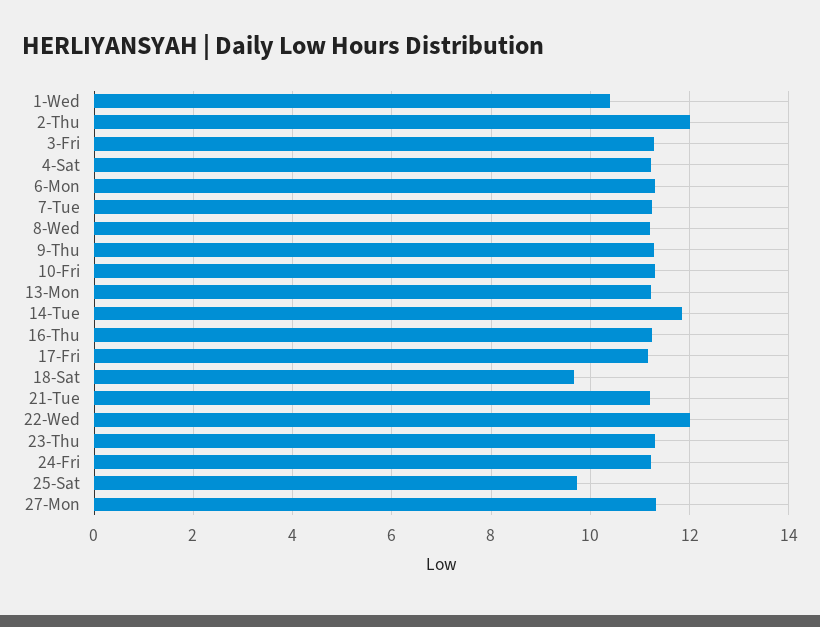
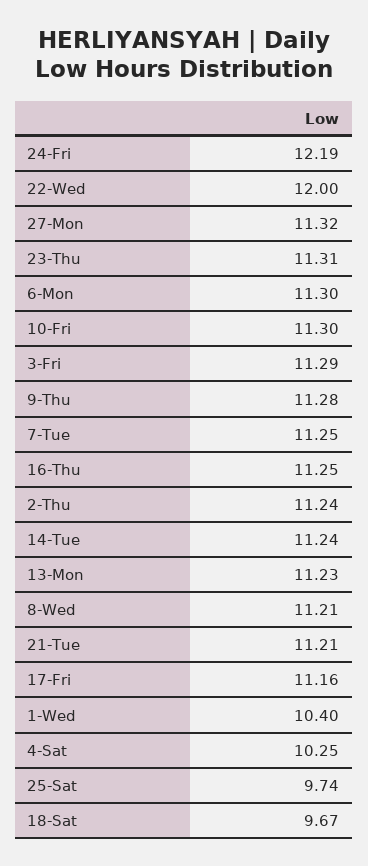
2-Thu: 12 -> 11.24
4-Sat: 11.2 -> 10.25
14-Tue: 11.8 -> 11.24
24-Fri: 11.2 -> 12.19

